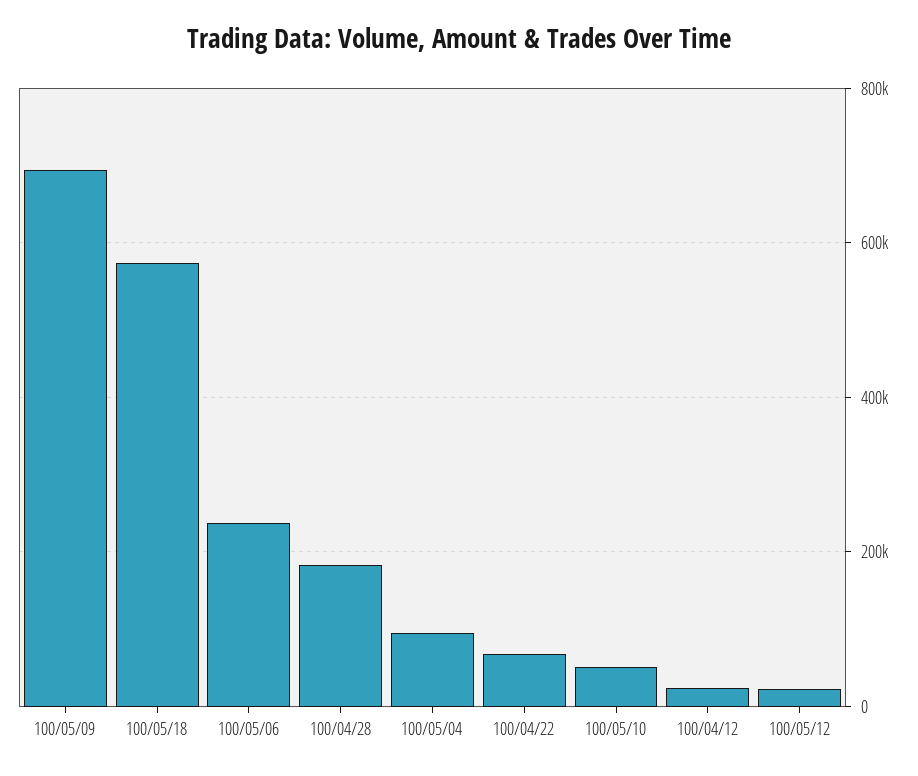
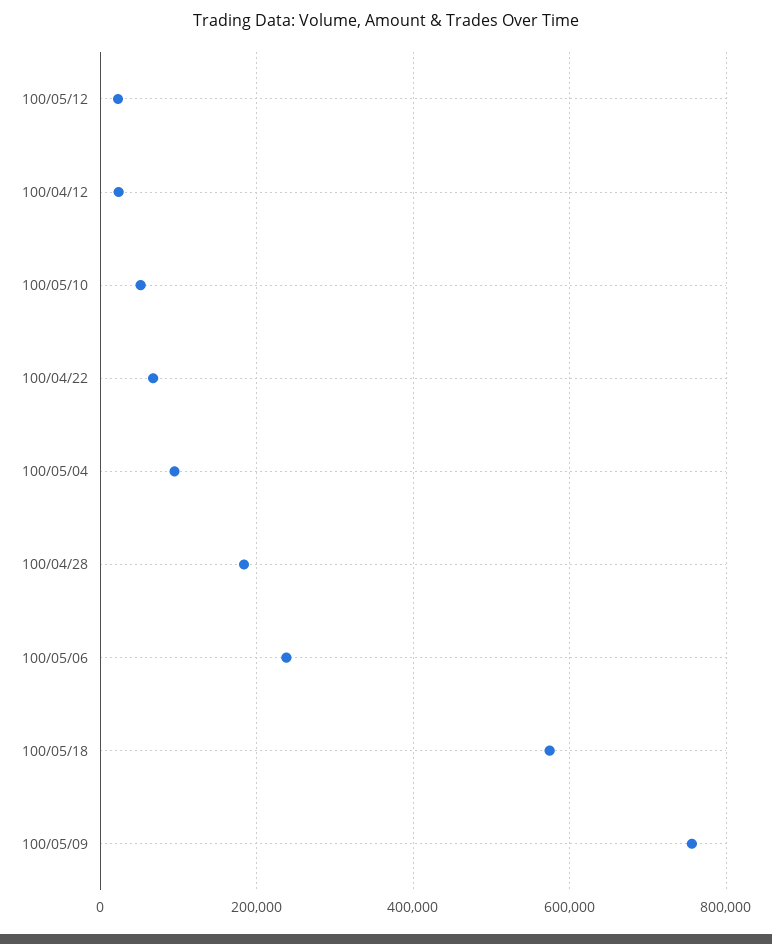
100/05/09: 700000 -> 760000

